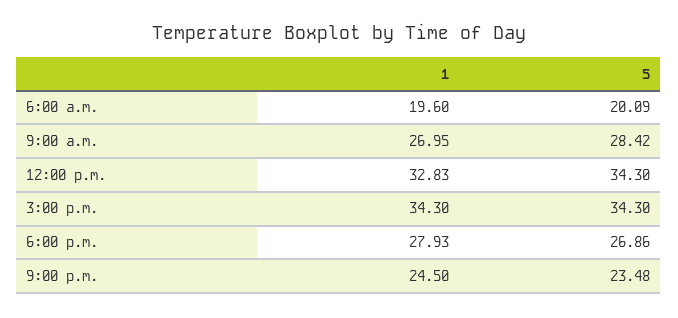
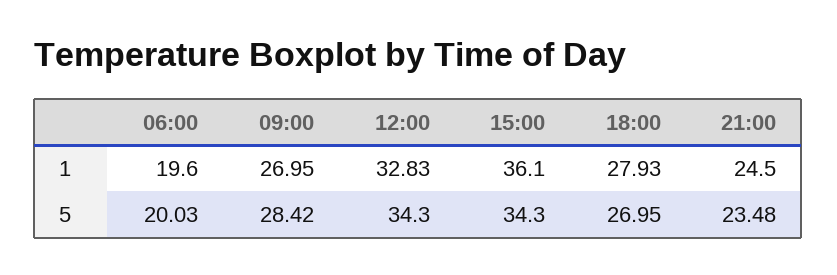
5, 6:00 a.m.: 20.09 -> 20.03
1, 3:00 p.m.: 34.3 -> 36.1
5, 6:00 p.m.: 26.86 -> 26.95

